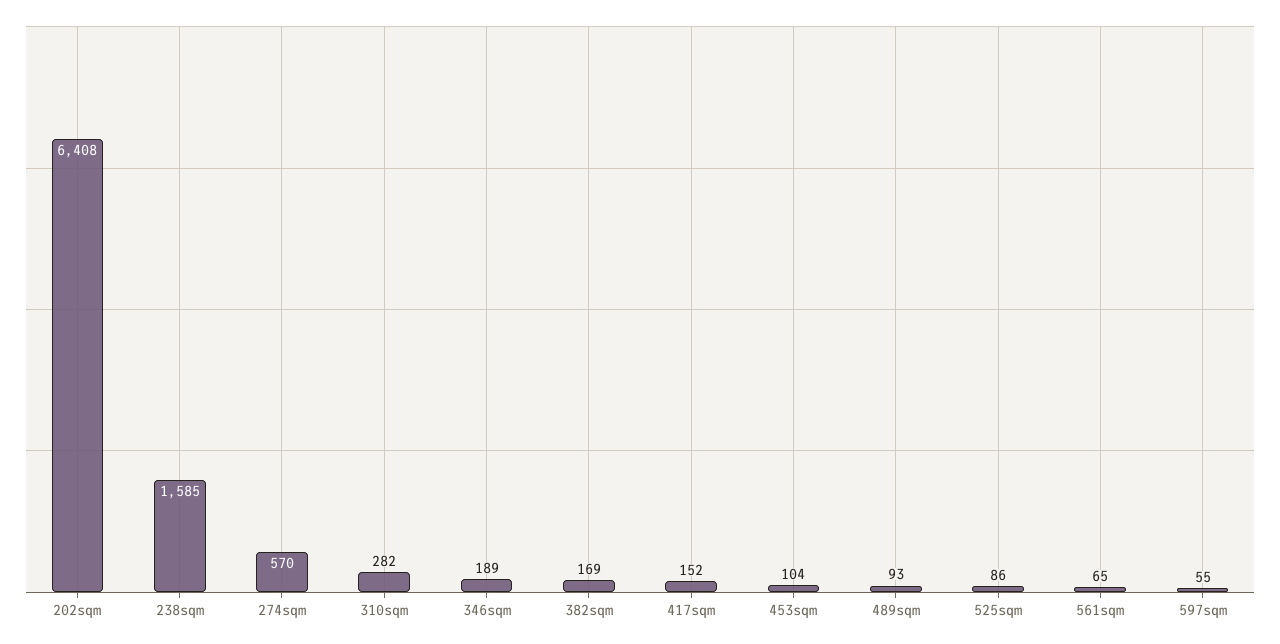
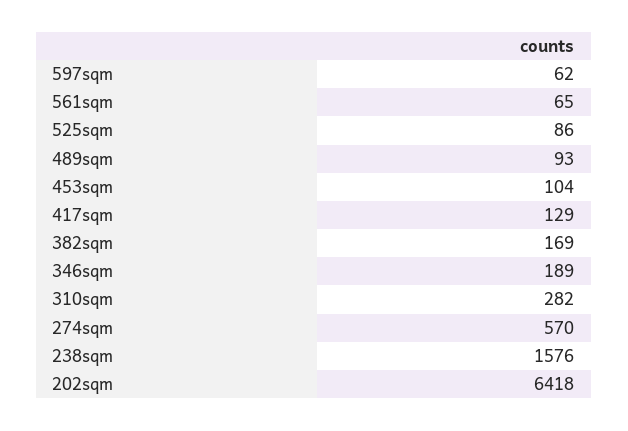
202sqm: 6408 -> 6418
238sqm: 1585 -> 1576
417sqm: 152 -> 129
597sqm: 55 -> 62

